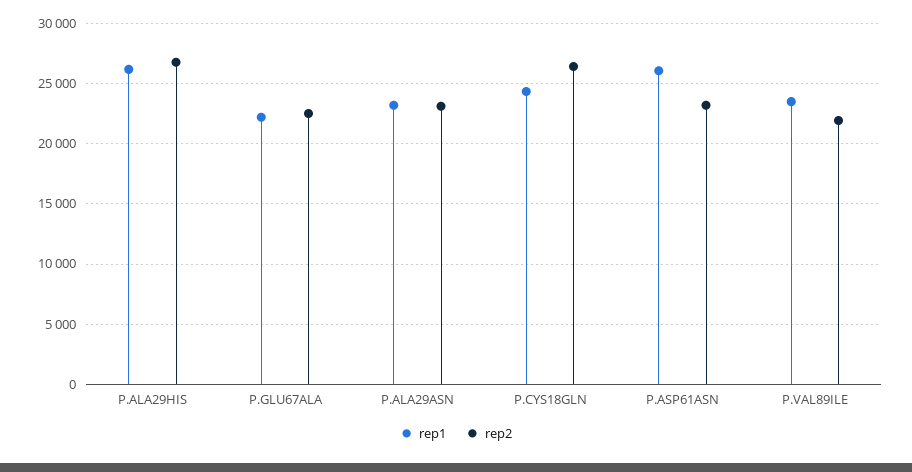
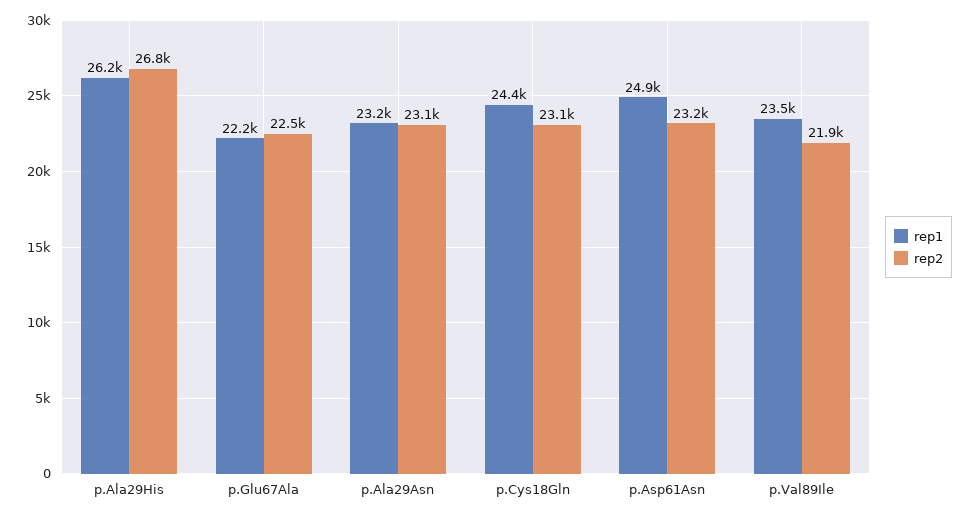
rep2, P.CYS18GLN: 26500 -> 23100
rep1, P.ASP61ASN: 26000 -> 24900

